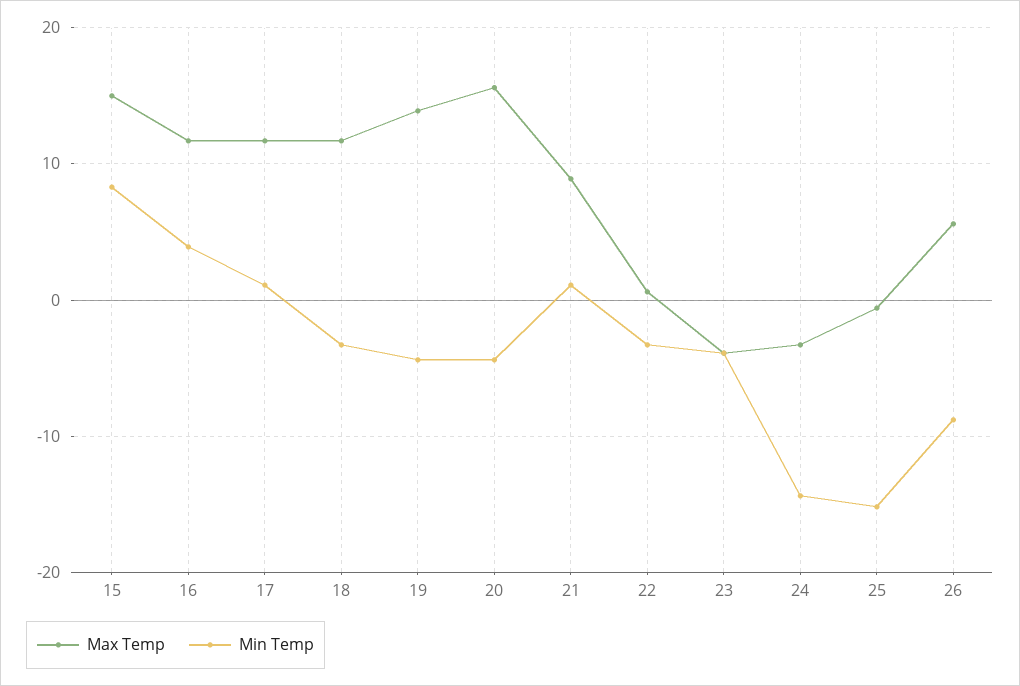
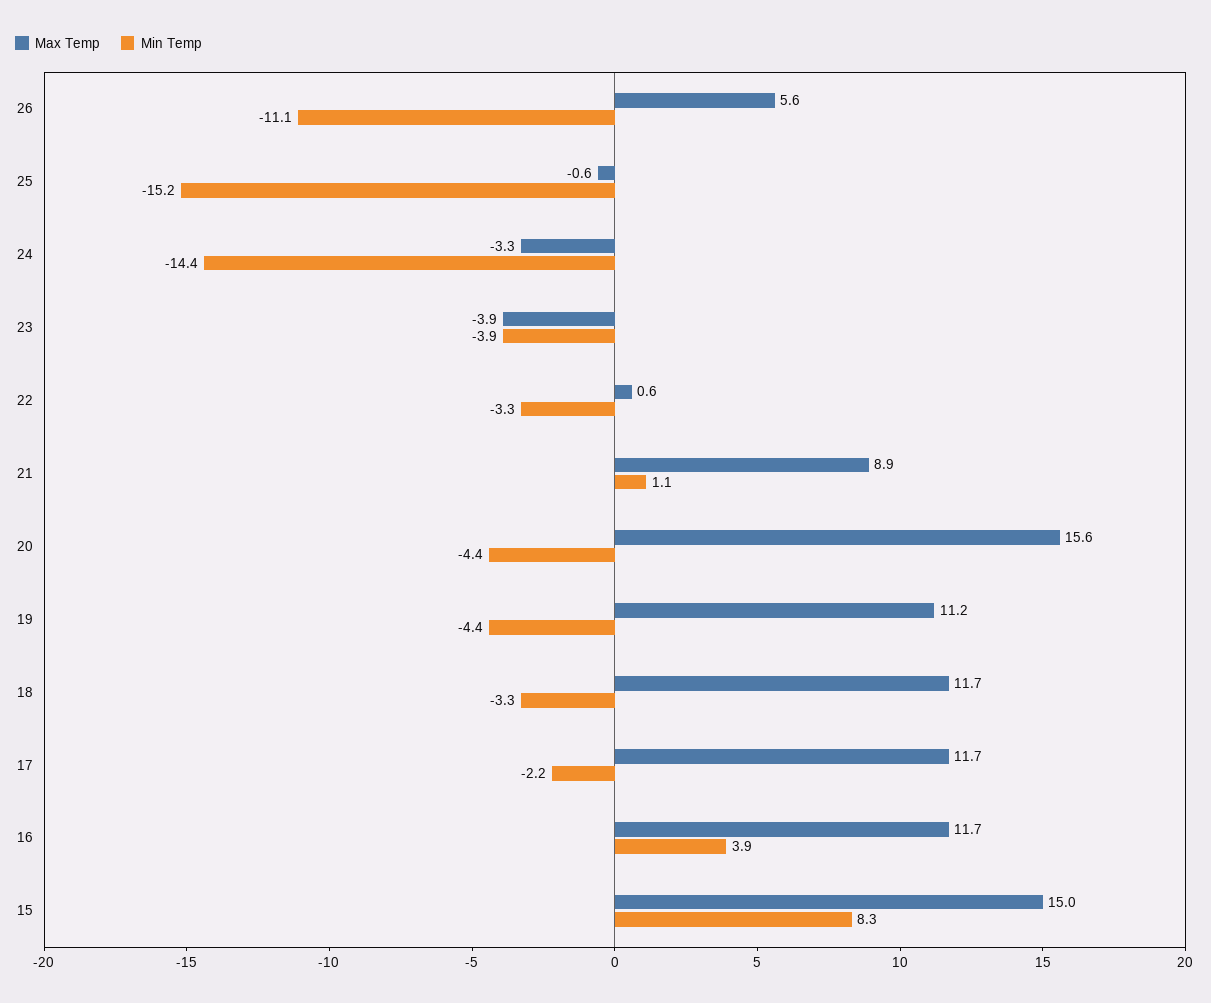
Min Temp, 17: 1 -> -2.2
Max Temp, 19: 14 -> 11.2
Min Temp, 26: -9 -> -11.1

